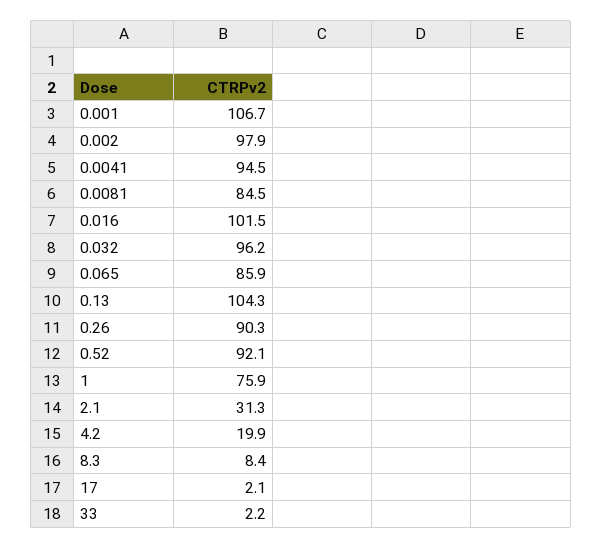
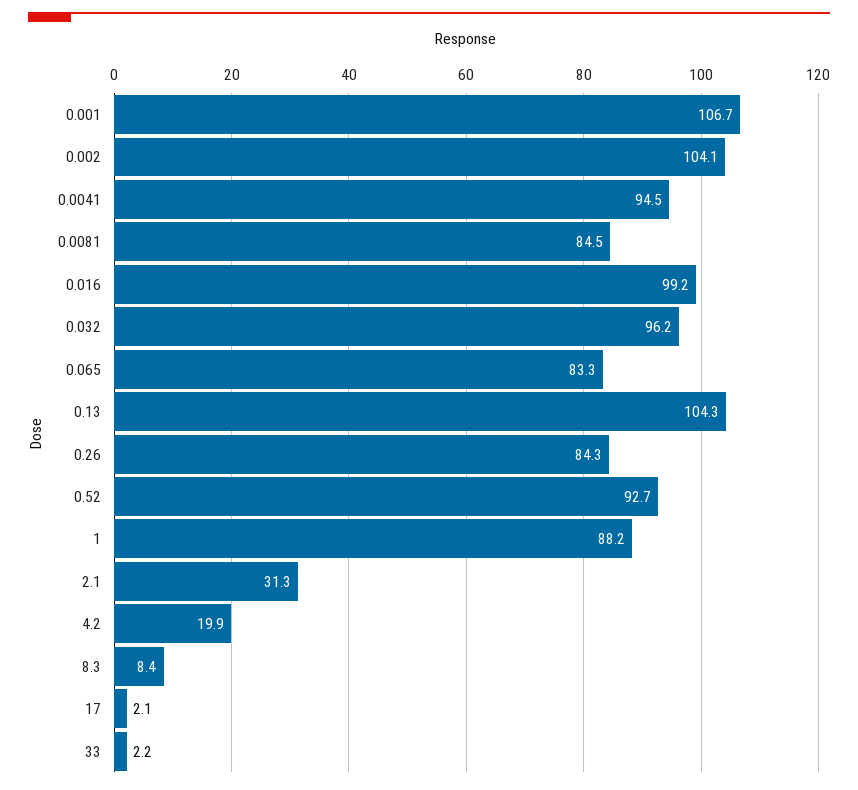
0.002: 97.9 -> 104.1
0.016: 101.5 -> 99.2
0.065: 85.9 -> 83.3
0.26: 90.3 -> 84.3
0.52: 92.1 -> 92.7
1: 75.9 -> 88.2

